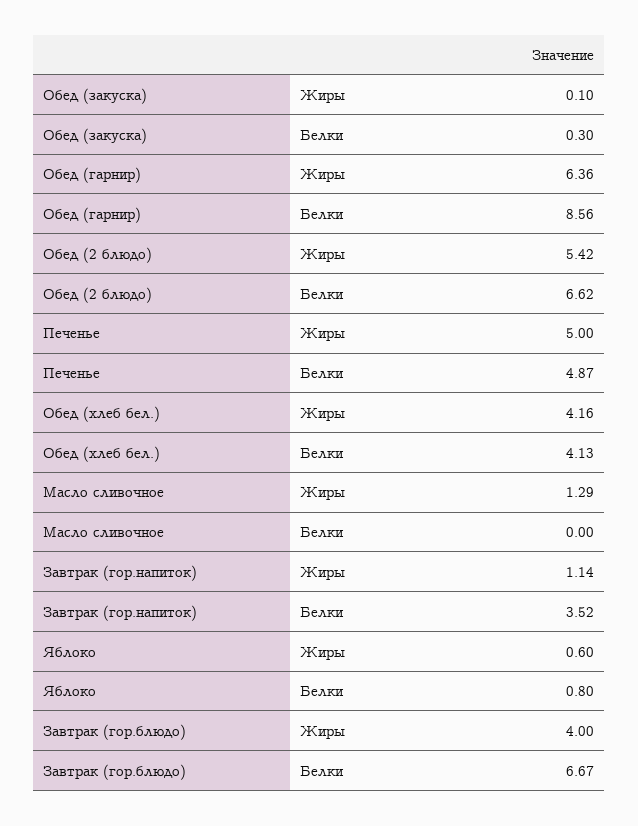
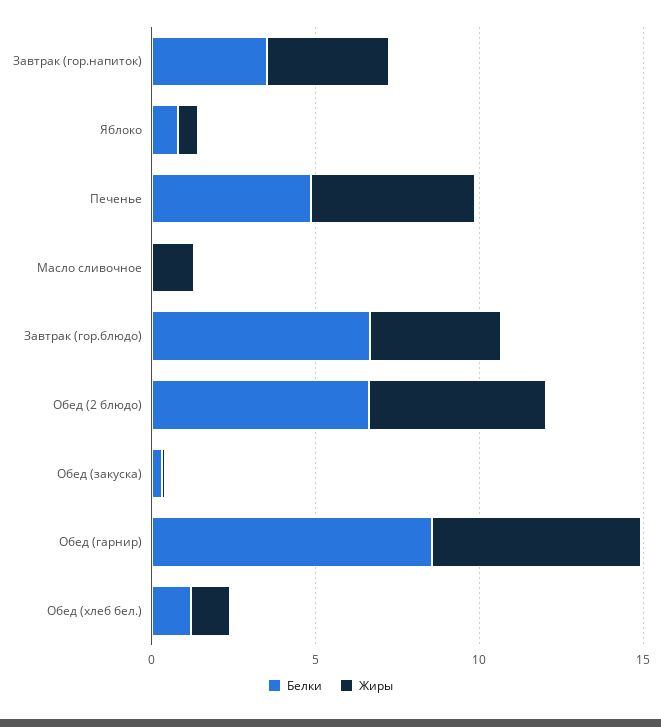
Жиры, Обед (хлеб бел.): 4.16 -> 1
Белки, Обед (хлеб бел.): 4.13 -> 1
Жиры, Завтрак (гор.напиток): 1.14 -> 4

